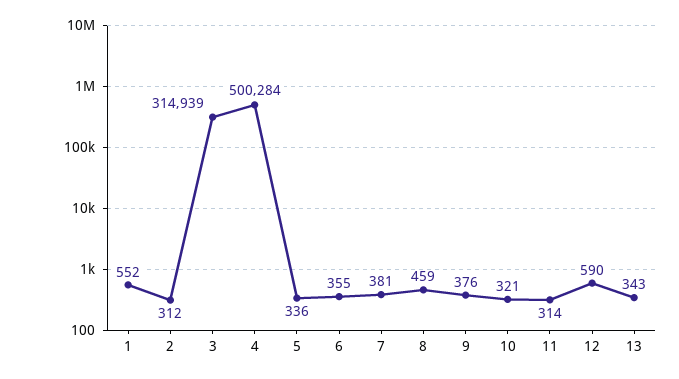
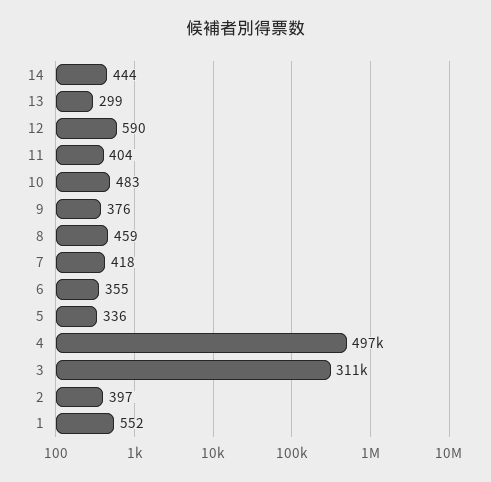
2: 312 -> 397
3: 314939 -> 311000
4: 500284 -> 497000
7: 381 -> 418
10: 321 -> 483
11: 314 -> 404
13: 343 -> 299
14: none -> 444

